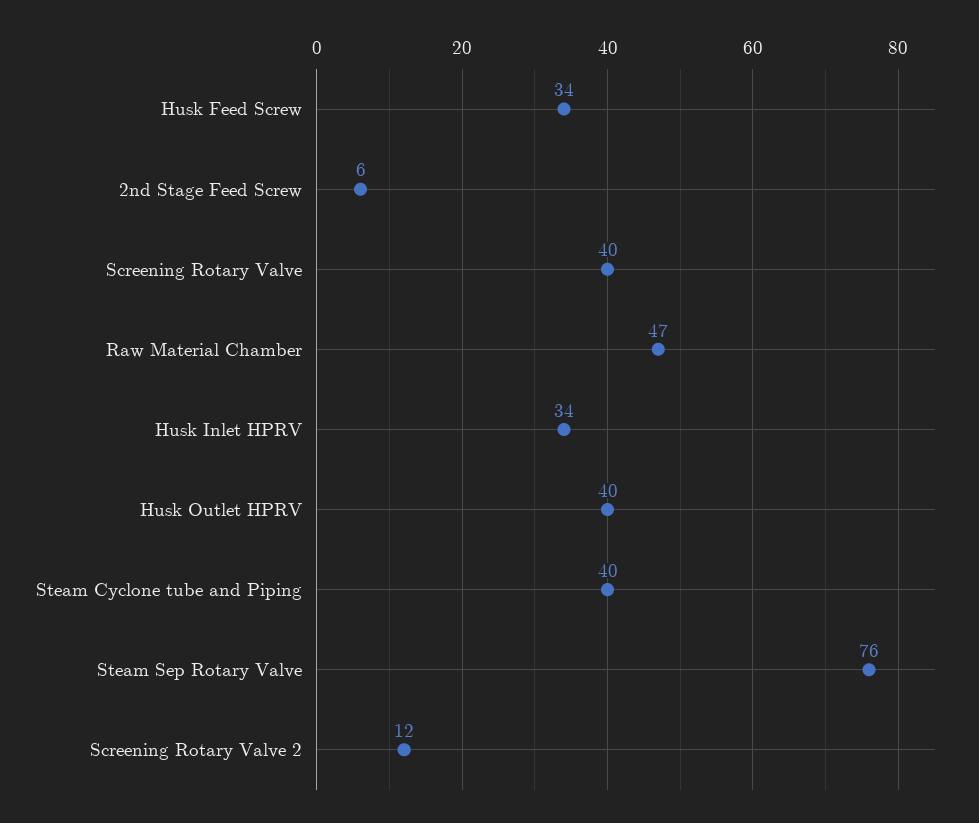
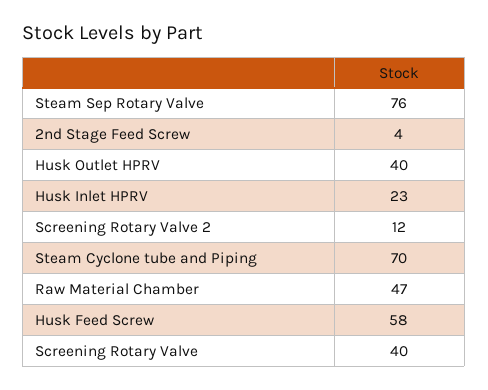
Husk Feed Screw: 34 -> 58
2nd Stage Feed Screw: 6 -> 4
Husk Inlet HPRV: 34 -> 23
Steam Cyclone tube and Piping: 40 -> 70

